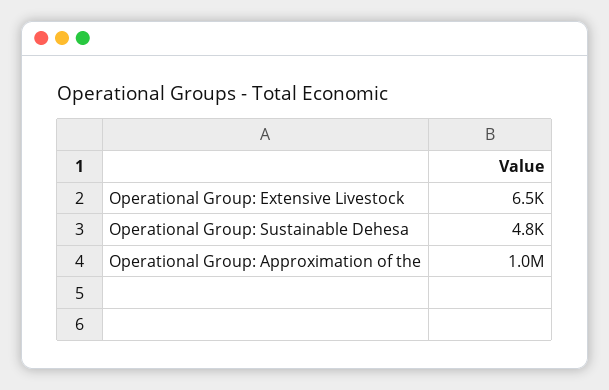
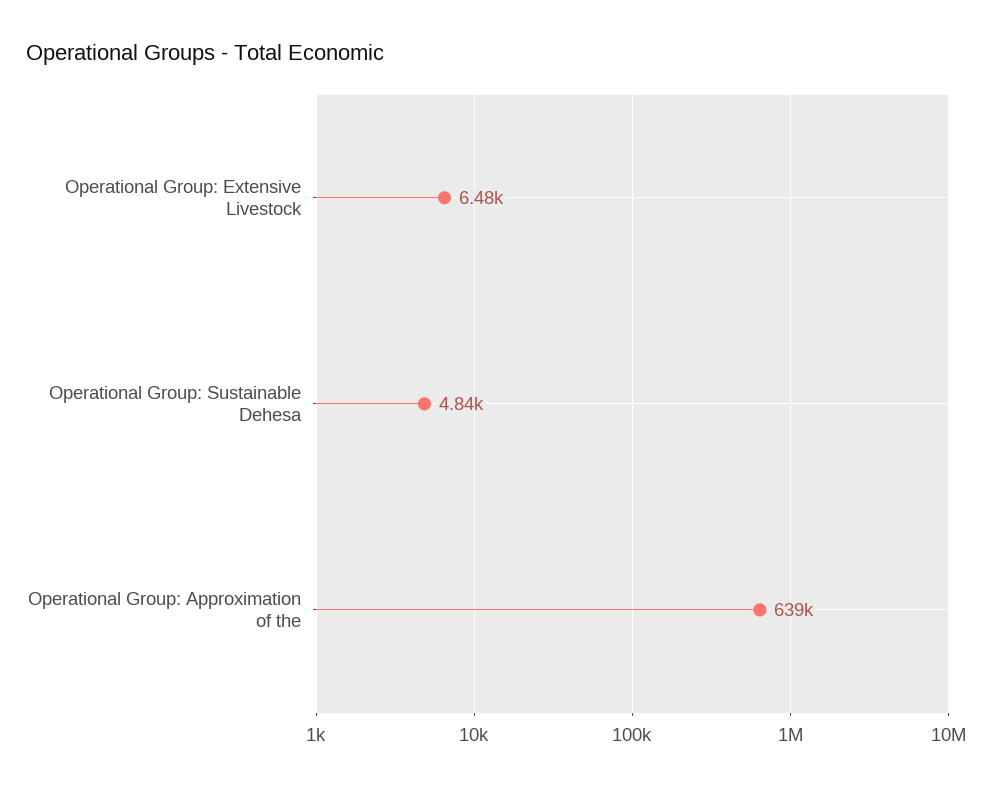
Operational Group: Approximation of the: 1000000 -> 639000

